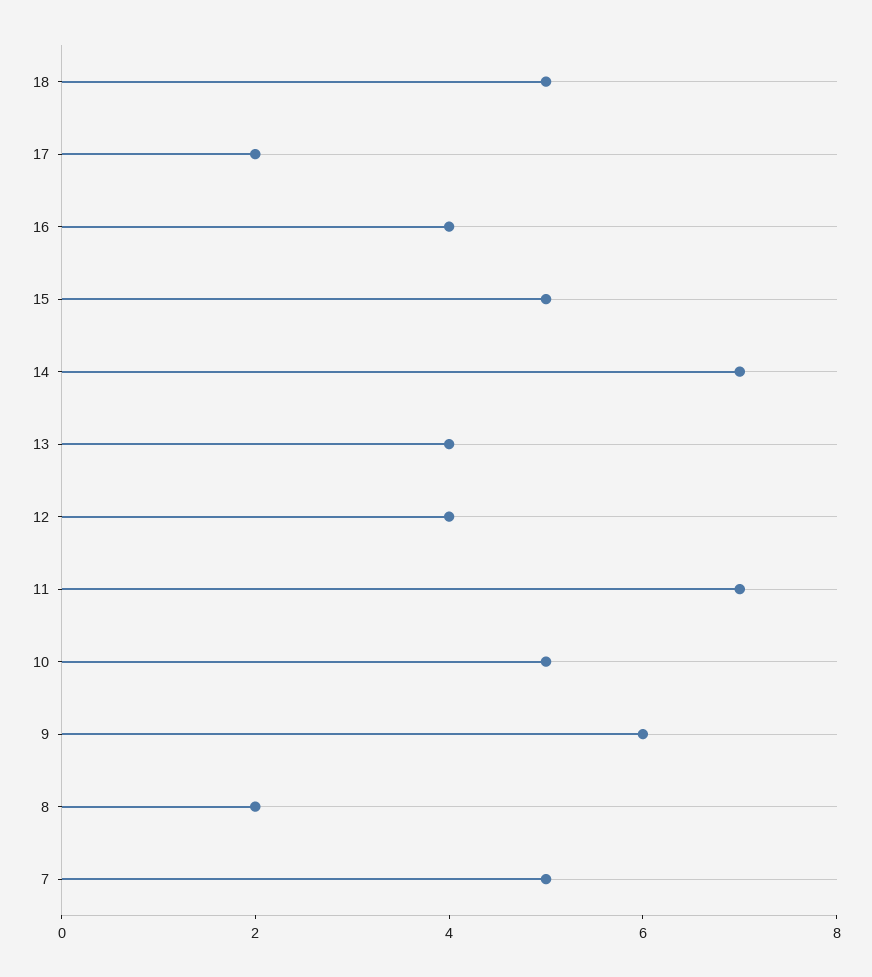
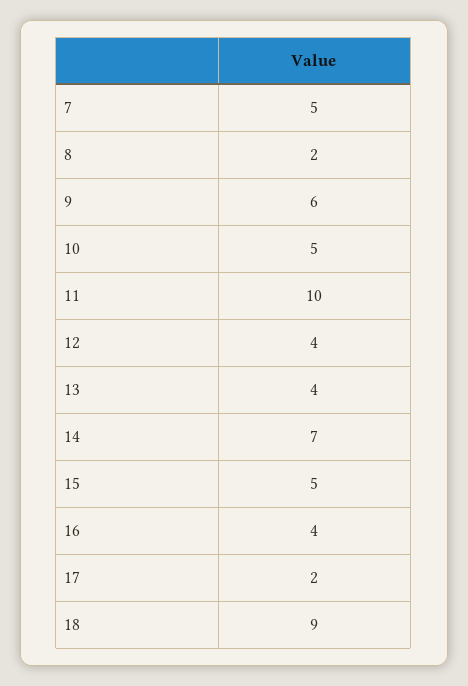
18: 5 -> 9
11: 7 -> 10

